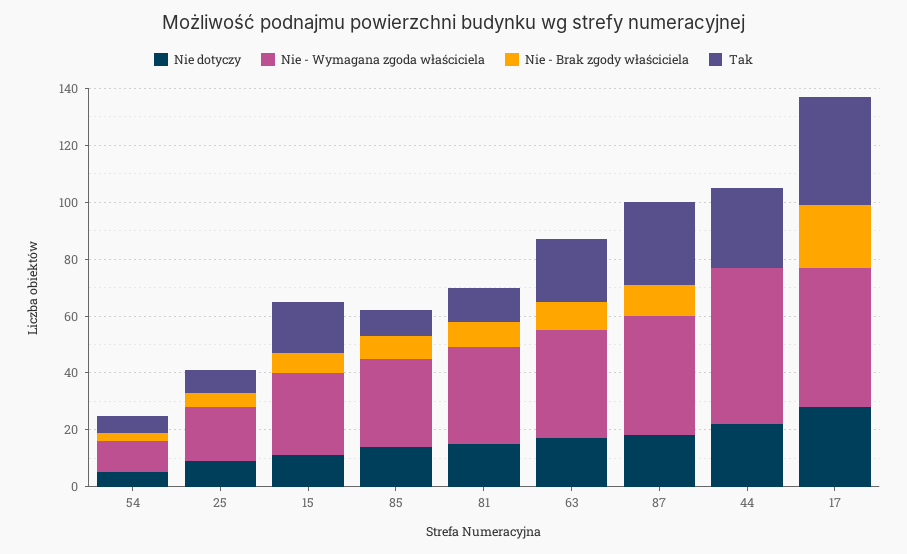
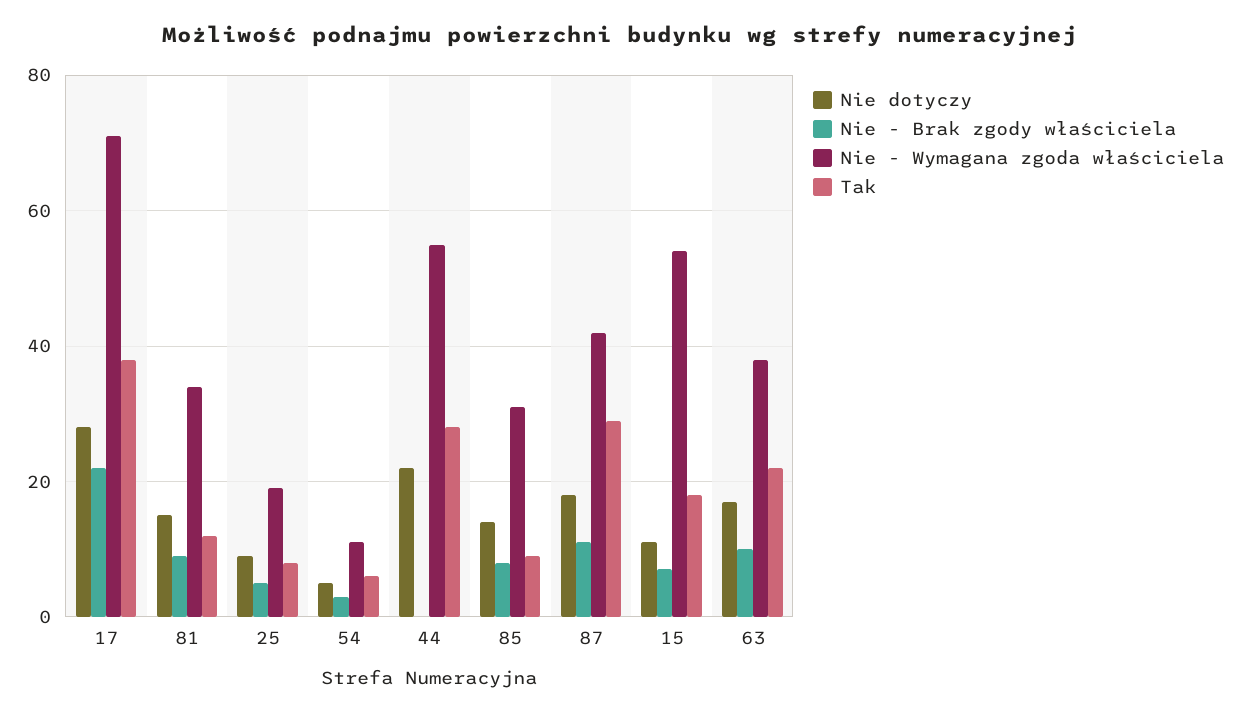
Nie - Wymagana zgoda właściciela, 15: 30 -> 55
Nie - Wymagana zgoda właściciela, 17: 50 -> 70

